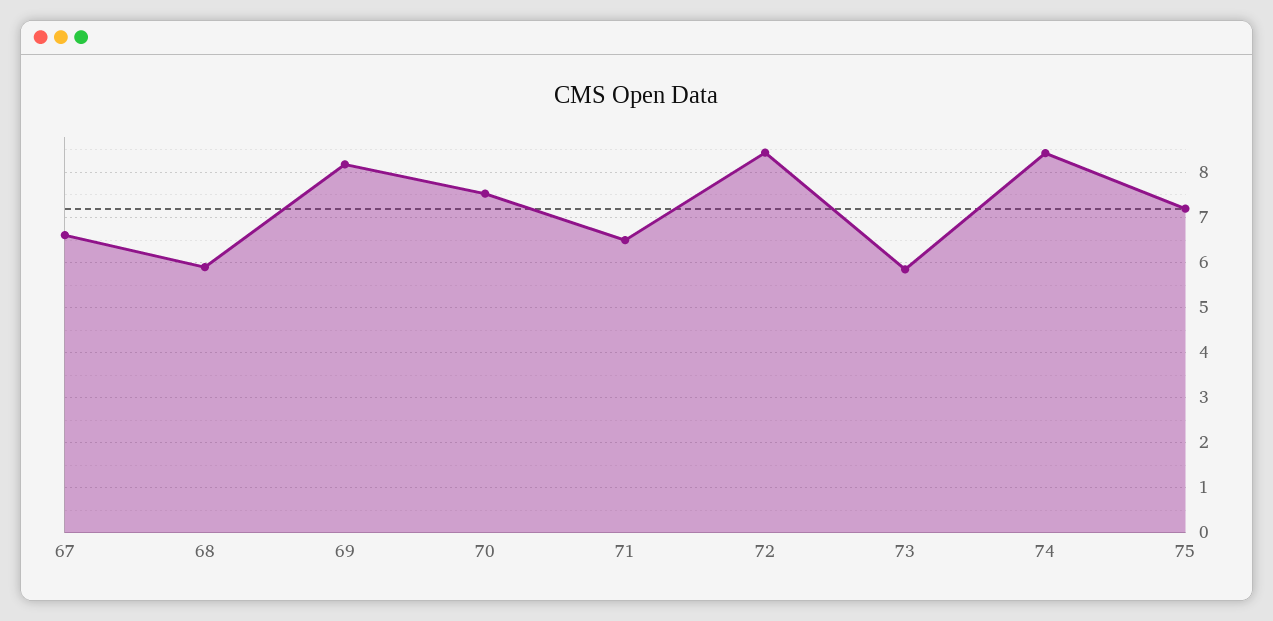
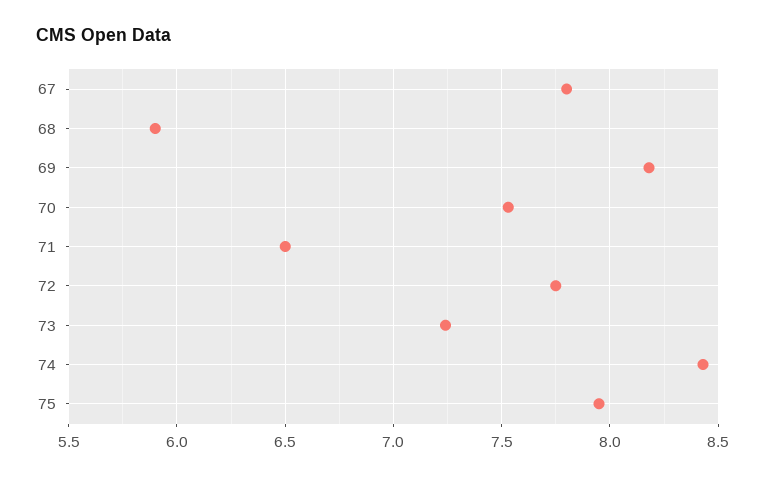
67: 6.6 -> 7.8
72: 8.4 -> 7.75
73: 5.8 -> 7.25
75: 7.2 -> 7.95

